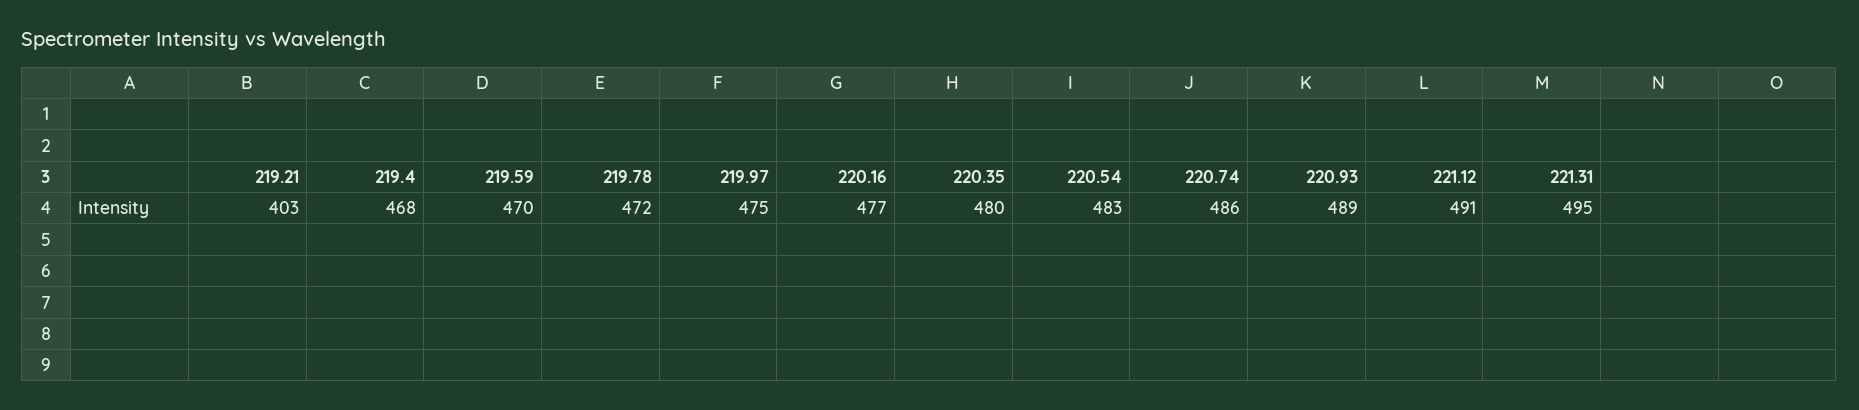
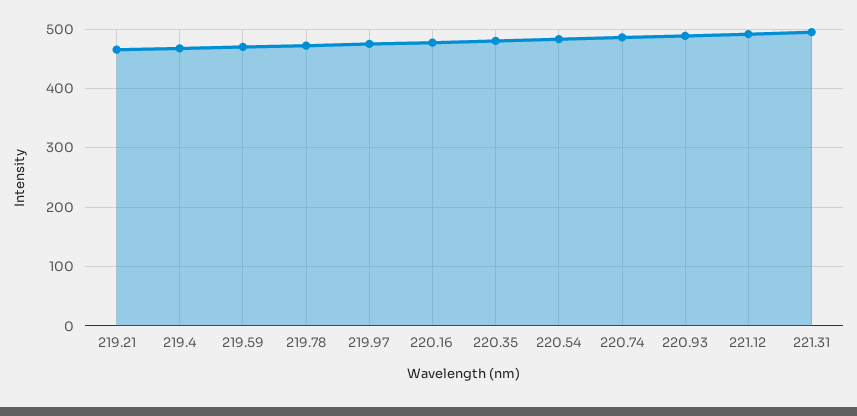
219.21: 403 -> 460

